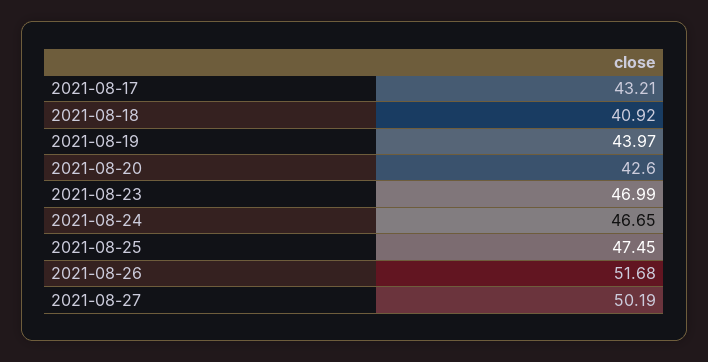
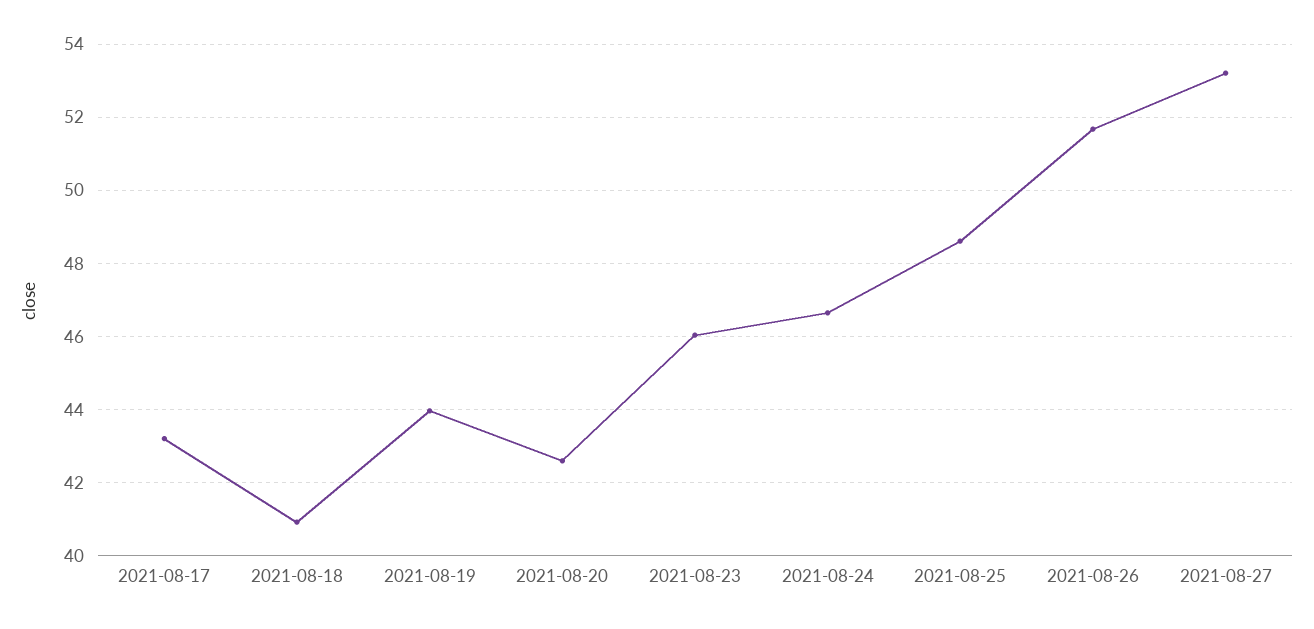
2021-08-23: 46.99 -> 46
2021-08-25: 47.45 -> 48.6
2021-08-27: 50.19 -> 53.2

